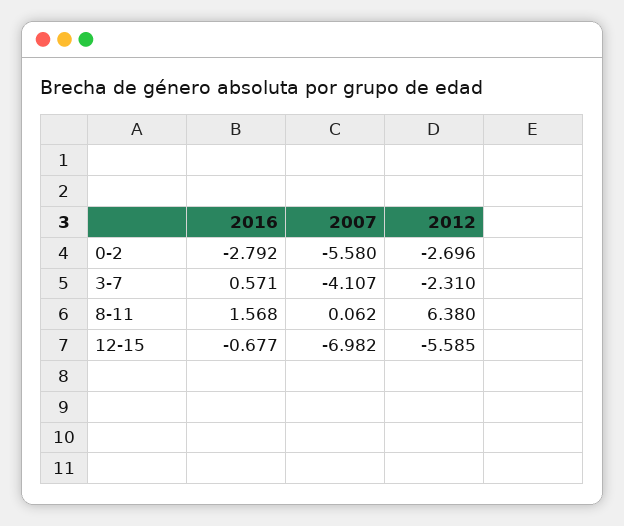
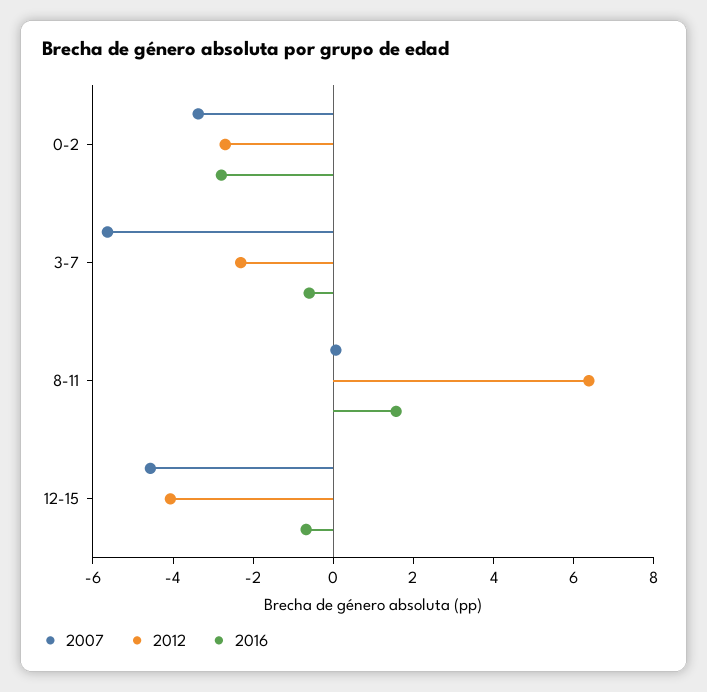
2007, 0-2: -5.58 -> -3.5
2016, 3-7: 0.571 -> -0.5
2007, 3-7: -4.107 -> -5.5
2007, 12-15: -6.982 -> -4.5
2012, 12-15: -5.585 -> -4

